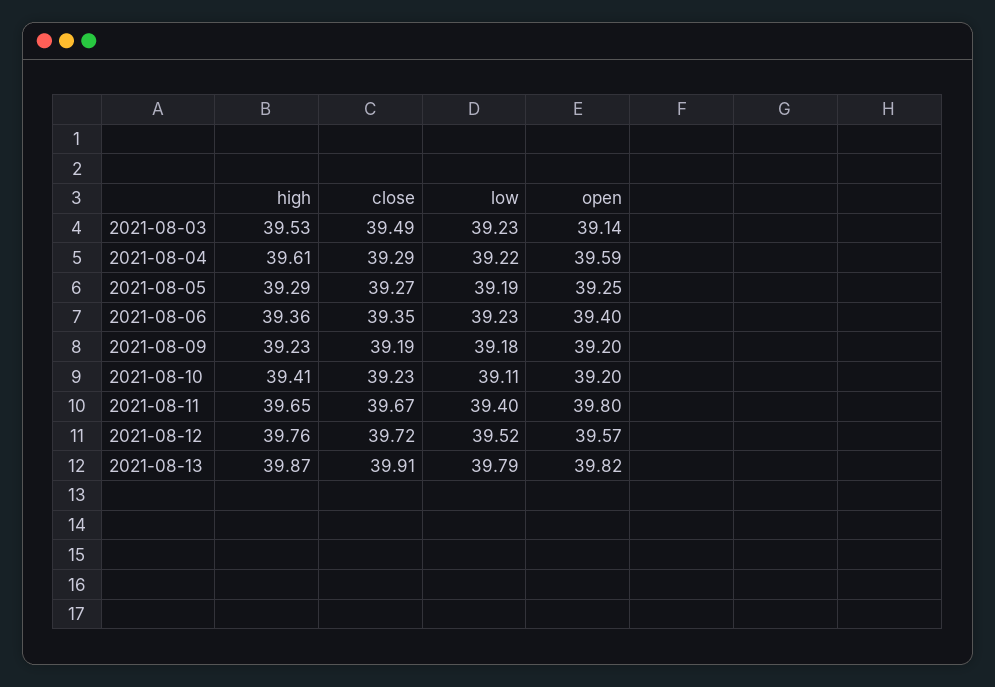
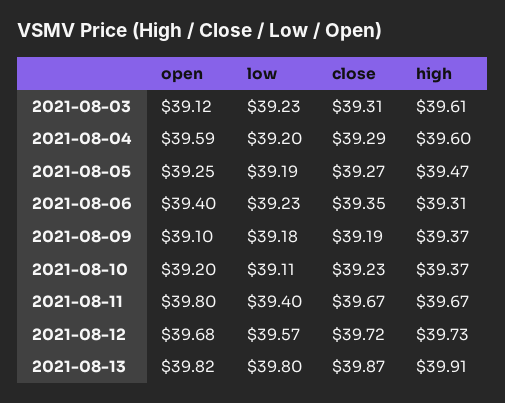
high, 2021-08-03: 39.53 -> 39.61
close, 2021-08-03: 39.49 -> 39.31
open, 2021-08-03: 39.14 -> 39.12
high, 2021-08-04: 39.61 -> 39.6
low, 2021-08-04: 39.22 -> 39.2
high, 2021-08-05: 39.29 -> 39.47
high, 2021-08-06: 39.36 -> 39.31
high, 2021-08-09: 39.23 -> 39.37
open, 2021-08-09: 39.2 -> 39.1
high, 2021-08-10: 39.41 -> 39.37
high, 2021-08-11: 39.65 -> 39.67
high, 2021-08-12: 39.76 -> 39.73
low, 2021-08-12: 39.52 -> 39.57
open, 2021-08-12: 39.57 -> 39.68
high, 2021-08-13: 39.87 -> 39.91
close, 2021-08-13: 39.91 -> 39.87
low, 2021-08-13: 39.79 -> 39.8

